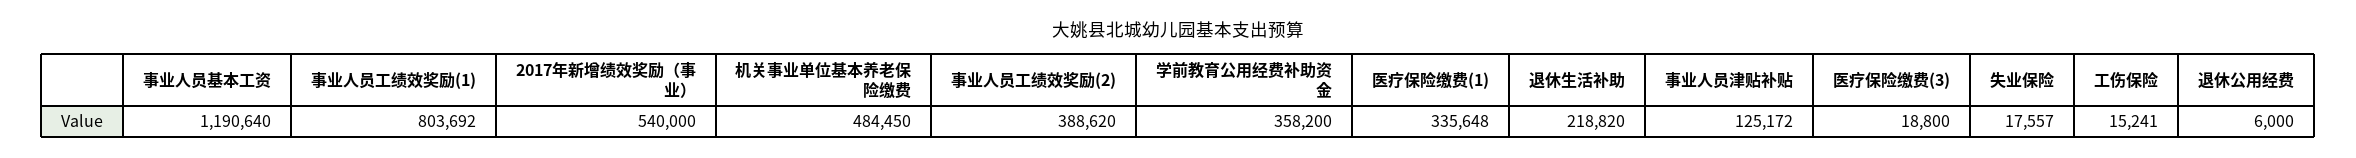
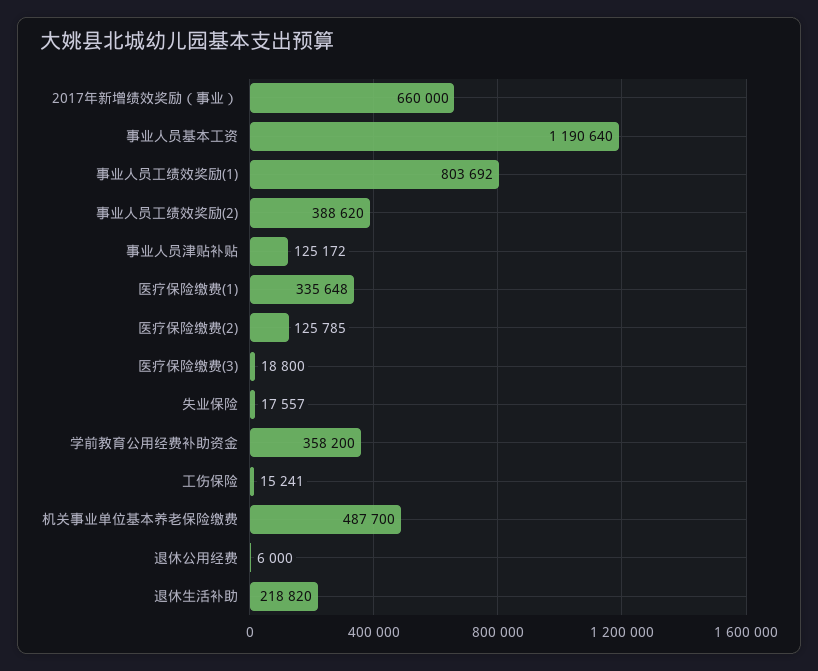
2017年新增绩效奖励（事业）: 540000 -> 660000
机关事业单位基本养老保险缴费: 484450 -> 487700
医疗保险缴费(2): none -> 125785

